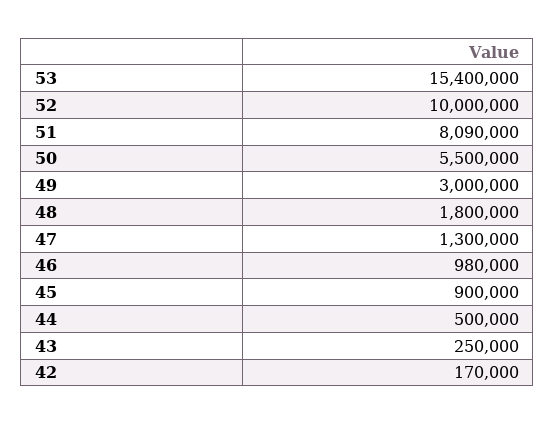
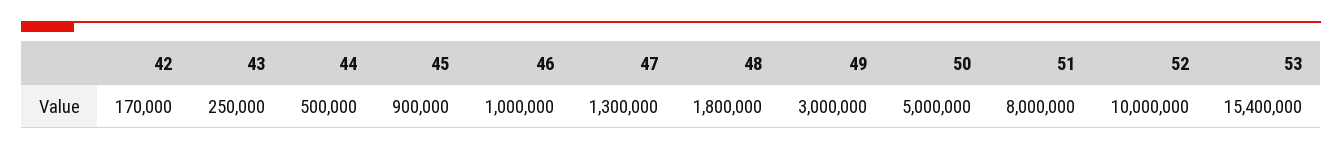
51: 8090000 -> 8000000
50: 5500000 -> 5000000
46: 980000 -> 1000000

